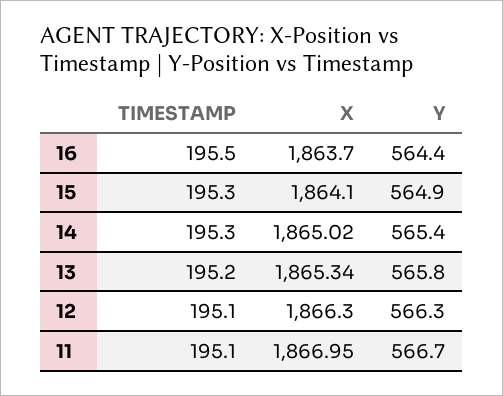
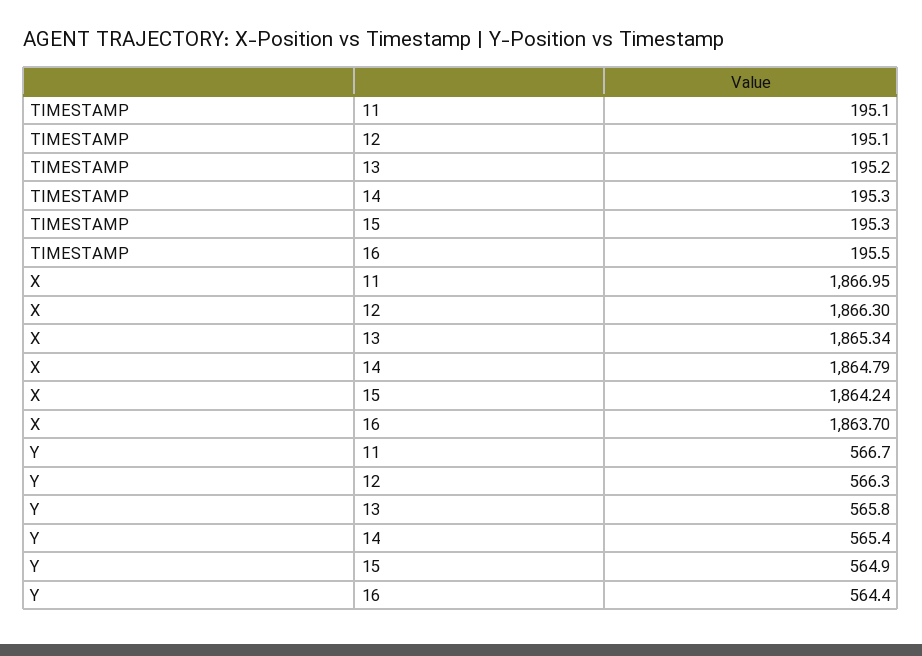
X, 15: 1864.1 -> 1864.24
X, 14: 1865.02 -> 1864.79

